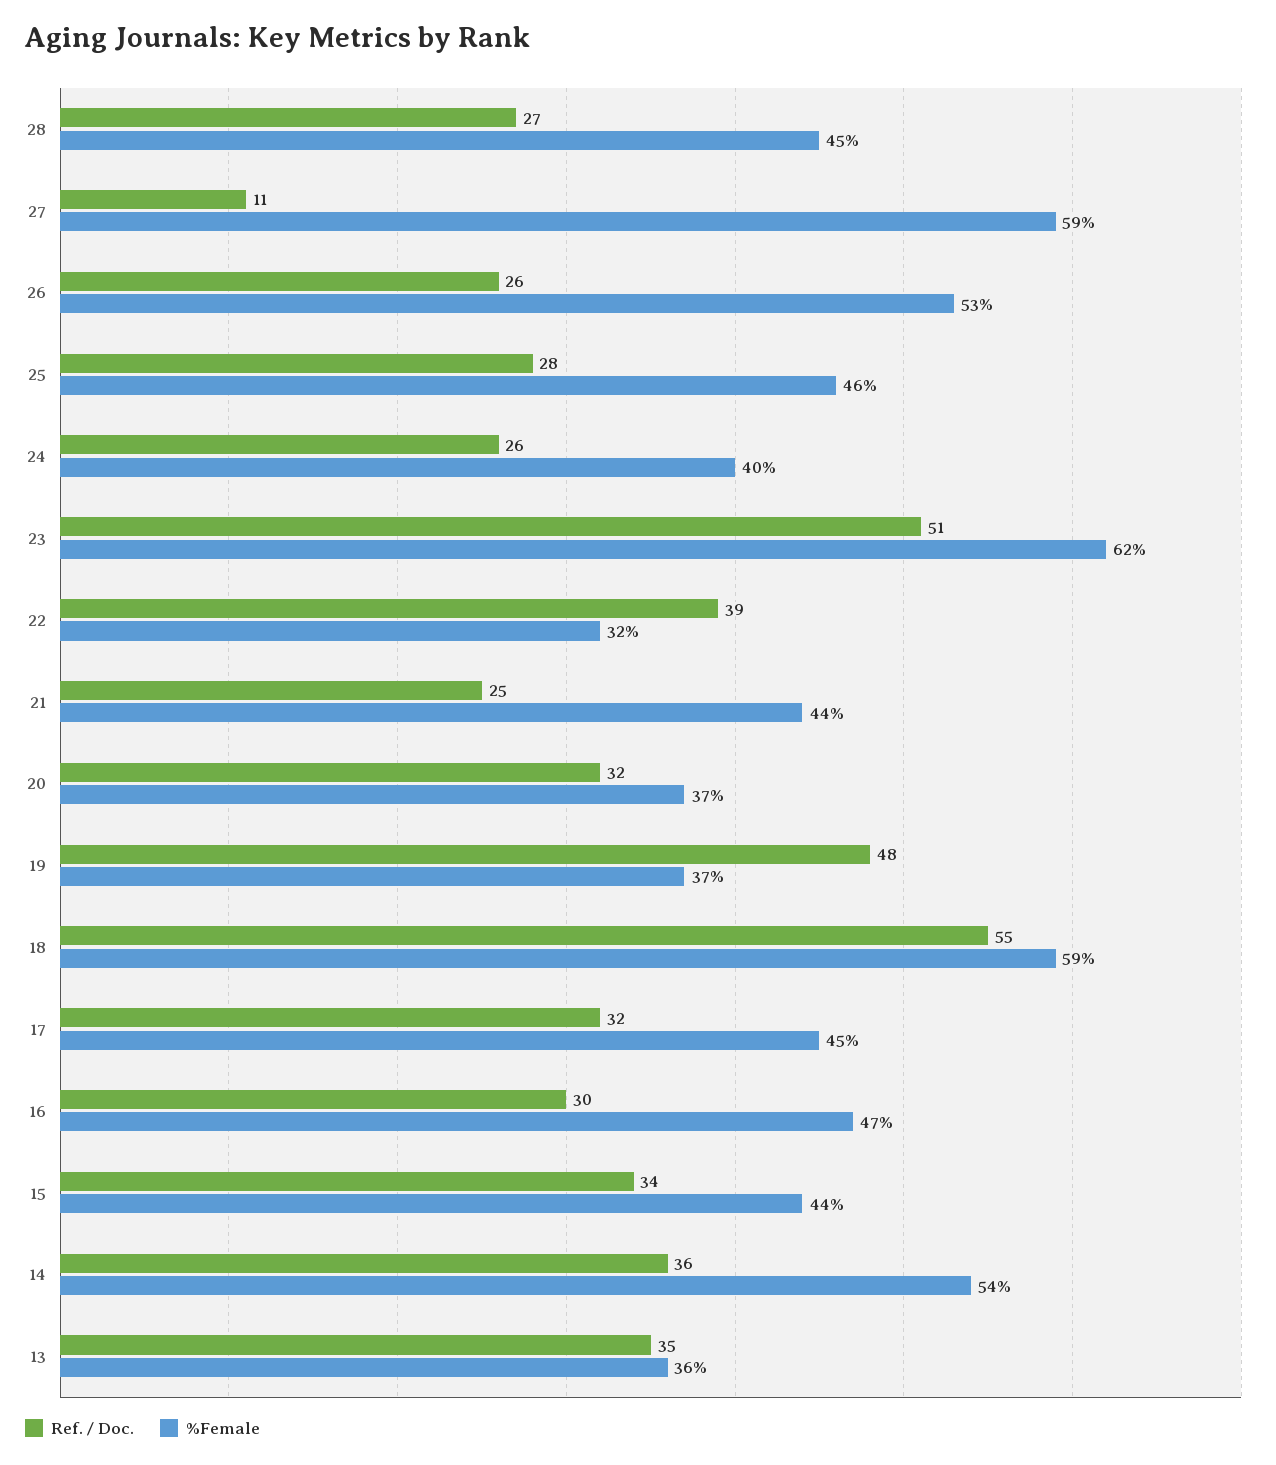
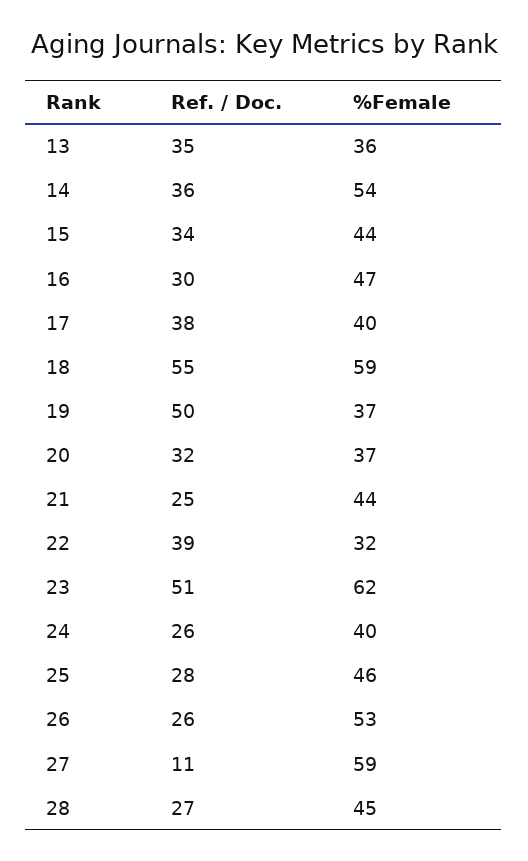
Ref. / Doc., 19: 48 -> 50
Ref. / Doc., 17: 32 -> 38
%Female, 17: 45 -> 40

